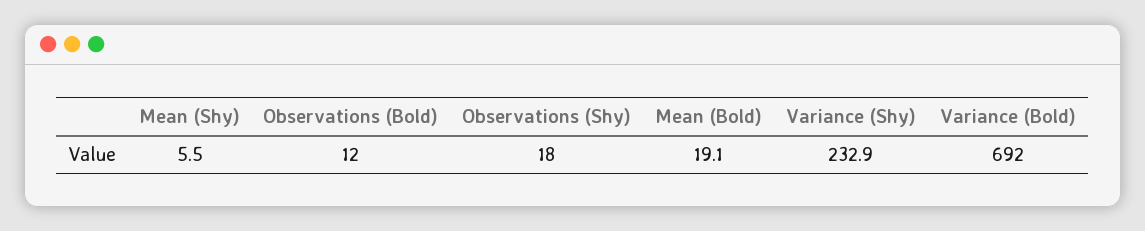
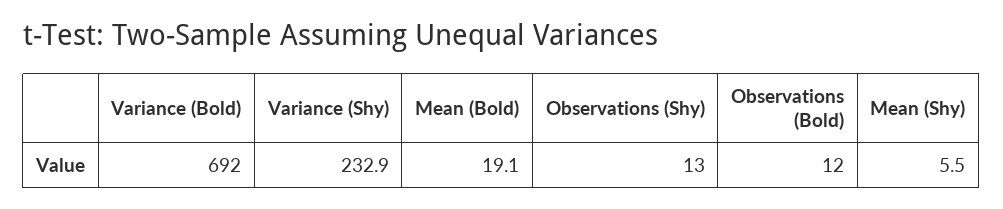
Observations (Shy): 18 -> 13

